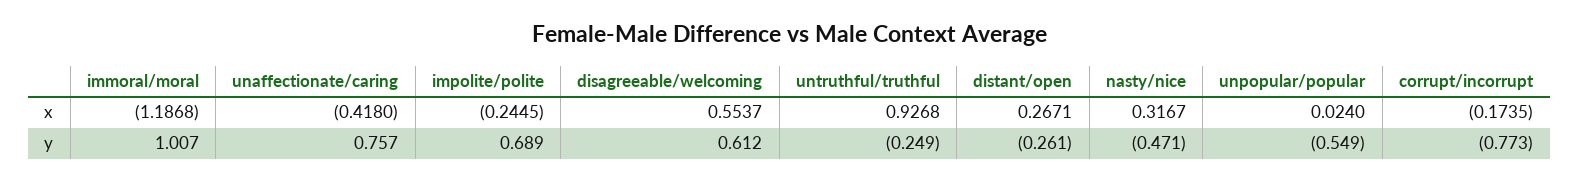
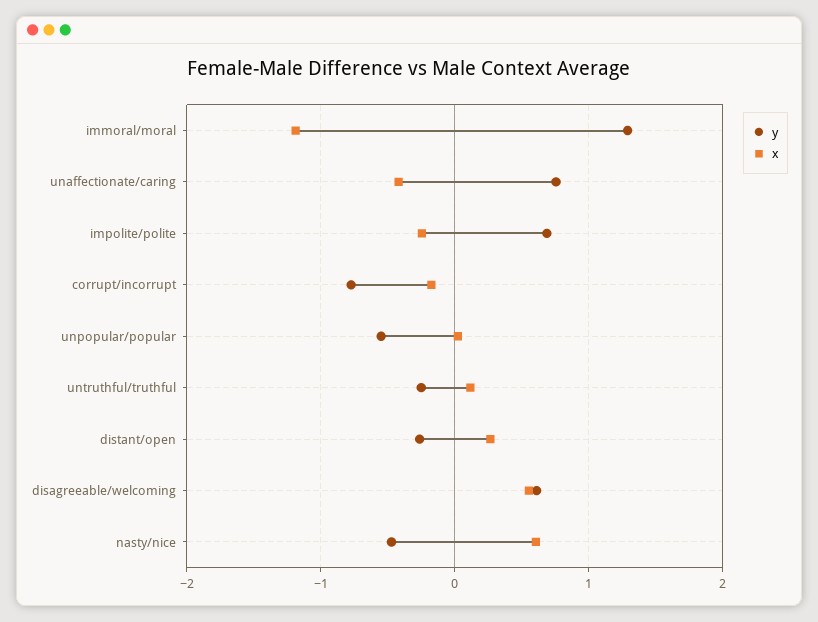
x, untruthful/truthful: 0.9268 -> 0.1
x, nasty/nice: 0.3167 -> 0.6
y, immoral/moral: 1.007 -> 1.3

